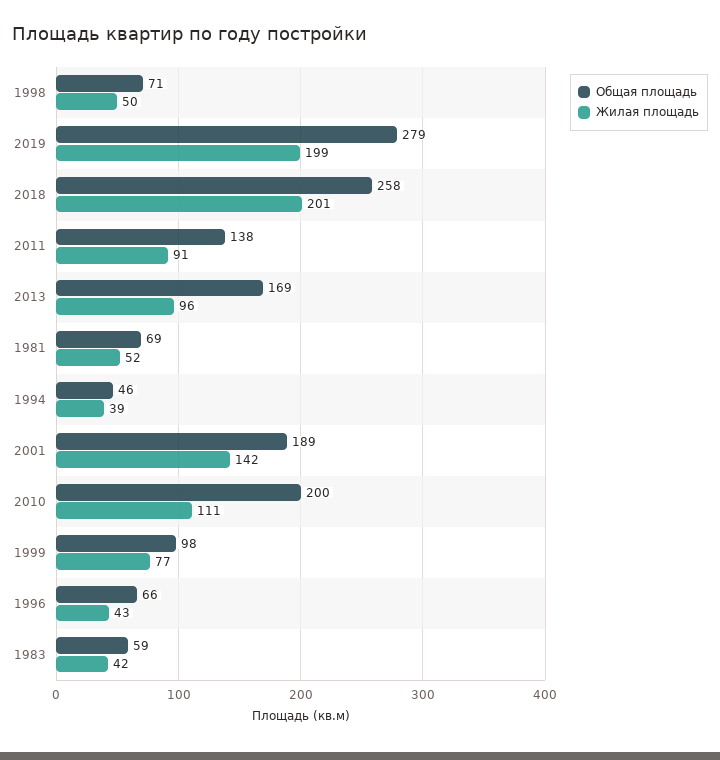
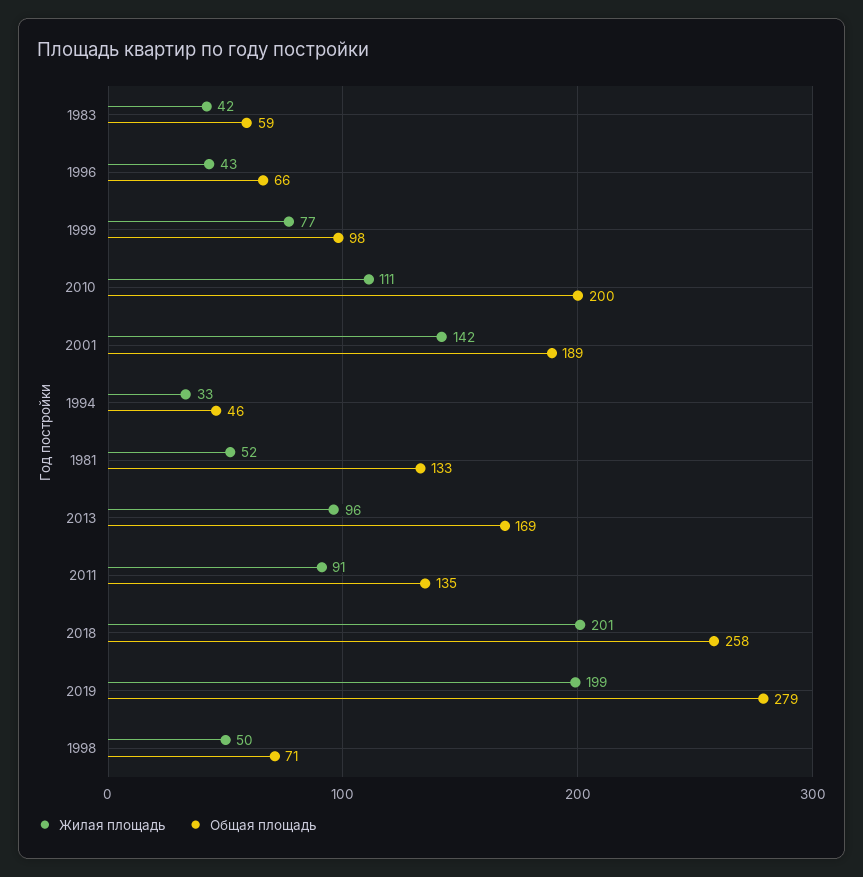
Общая площадь, 2011: 138 -> 135
Общая площадь, 1981: 69 -> 133
Жилая площадь, 1994: 39 -> 33

